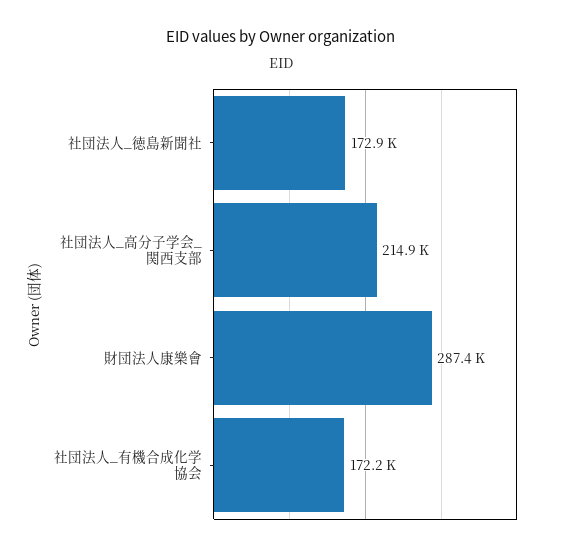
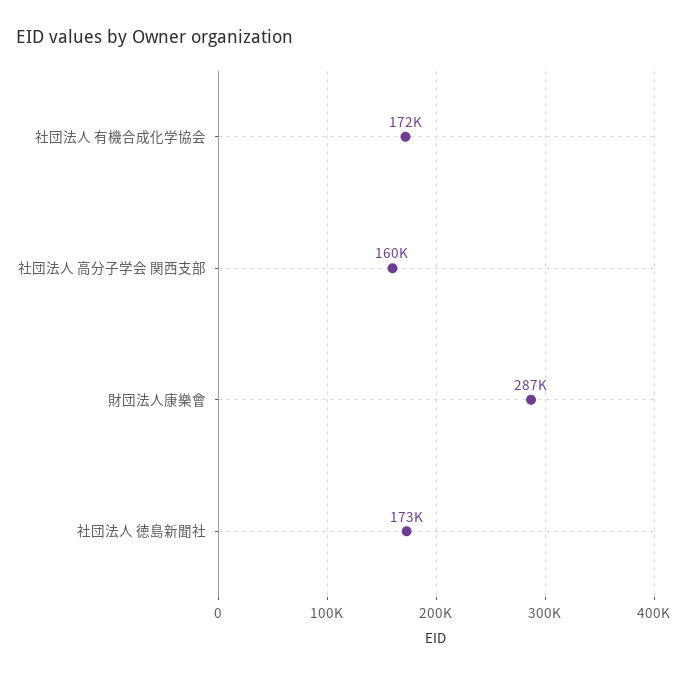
社団法人_高分子学会_関西支部: 214900 -> 160000

